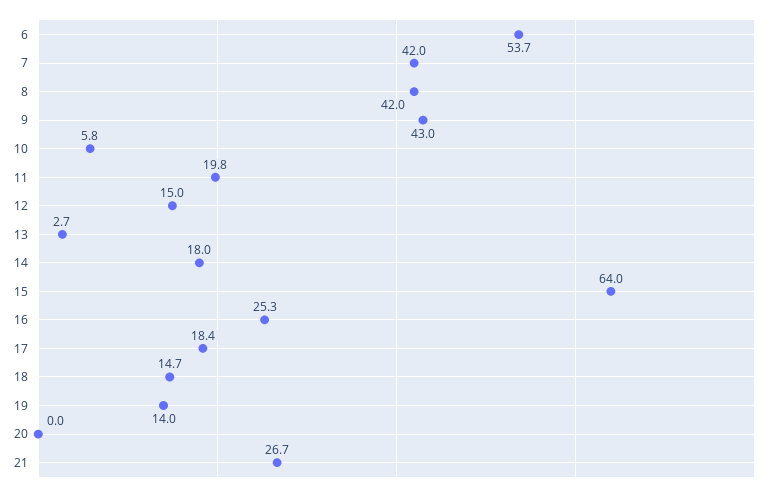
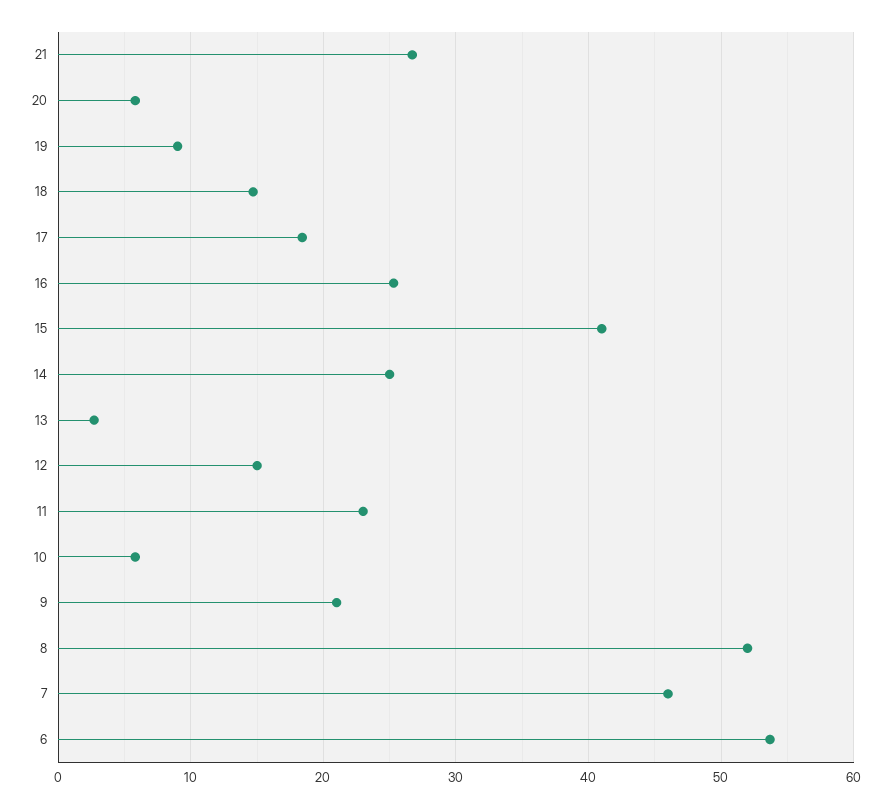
7: 42 -> 46
8: 42 -> 52
9: 43 -> 21
11: 19.8 -> 23
14: 18 -> 25
15: 64 -> 41
19: 14 -> 9
20: 0 -> 6

